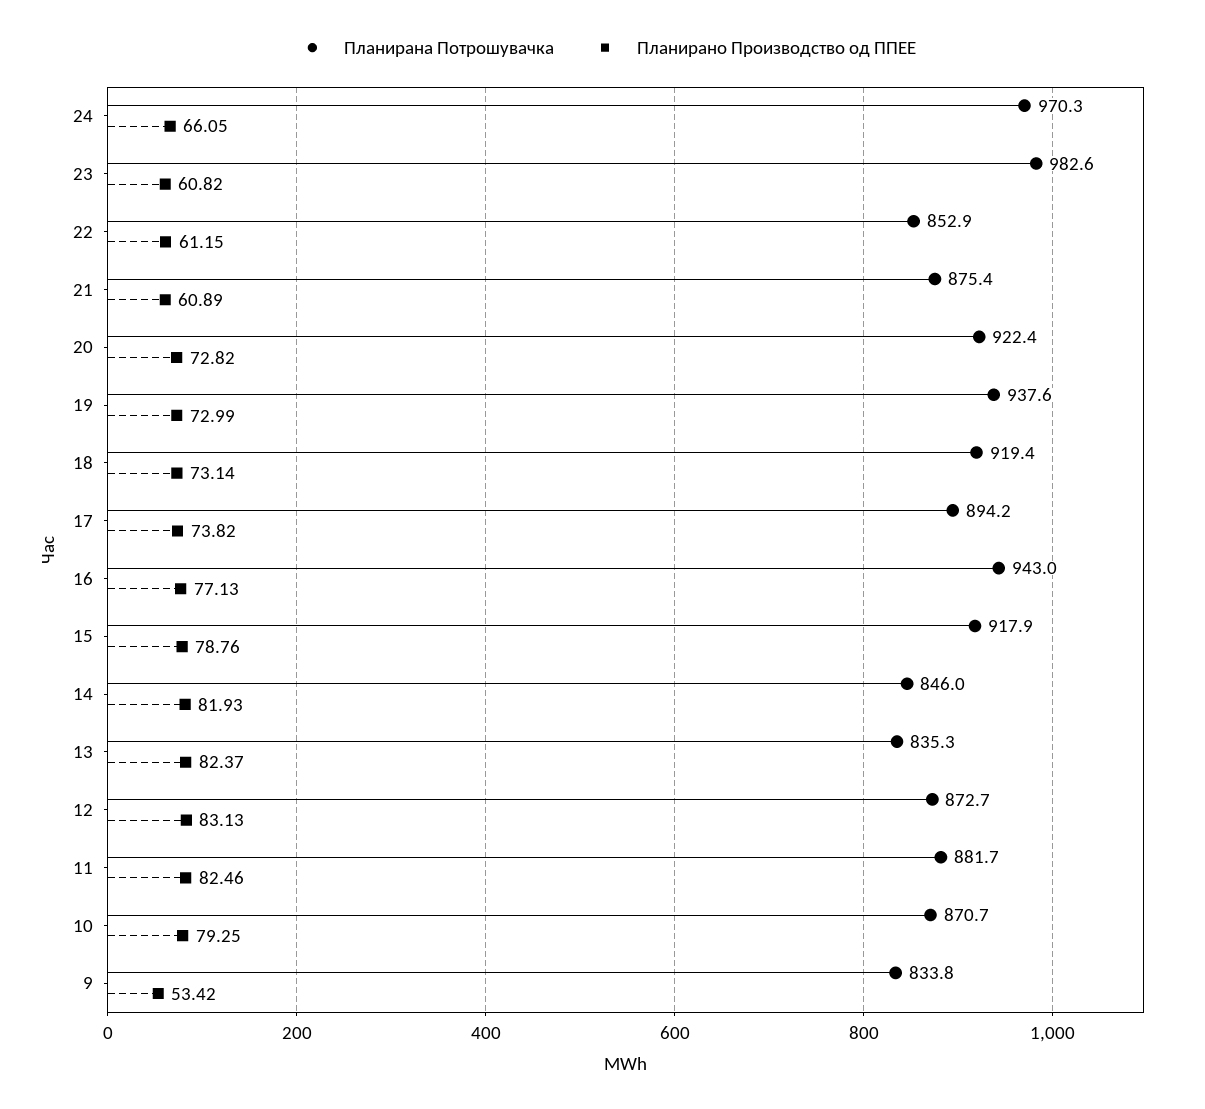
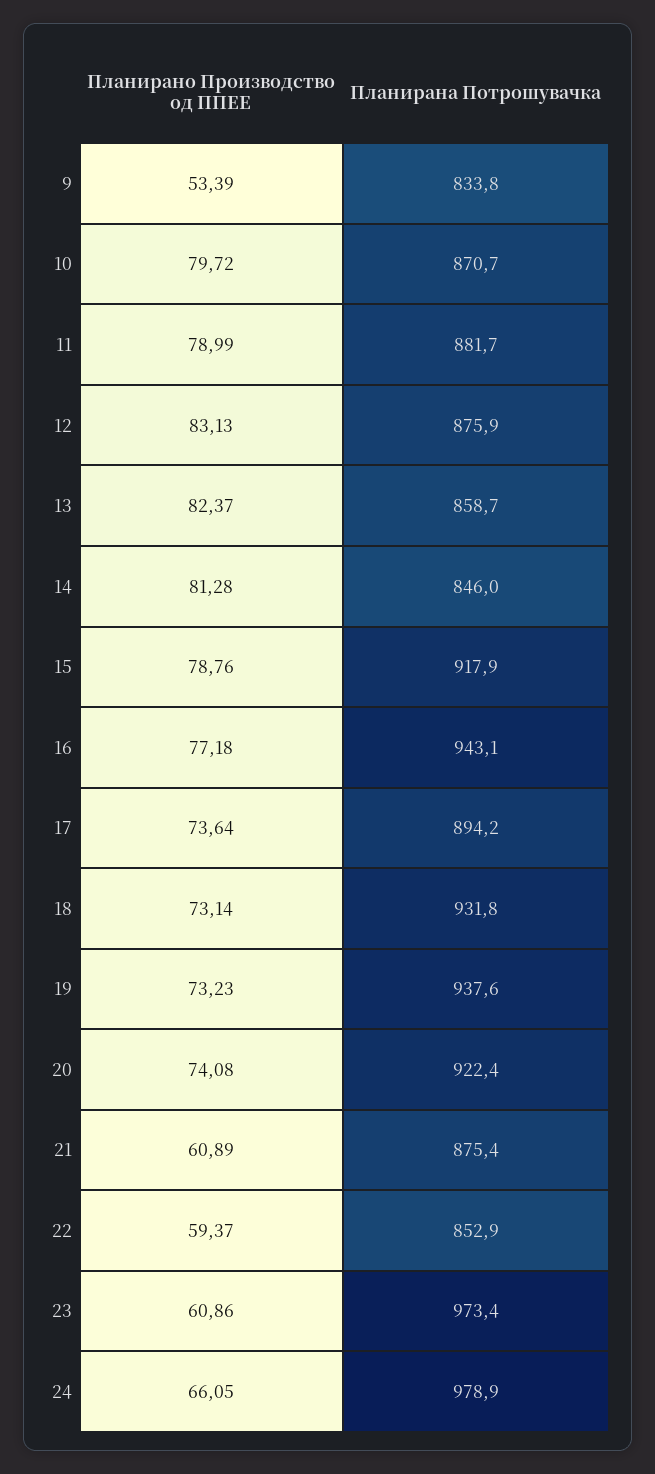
Планирана Потрошувачка, 24: 970.3 -> 978.9
Планирана Потрошувачка, 23: 982.6 -> 973.4
Планирано Производство од ППЕЕ, 23: 60.82 -> 60.86
Планирано Производство од ППЕЕ, 22: 61.15 -> 59.37
Планирано Производство од ППЕЕ, 20: 72.82 -> 74.08
Планирано Производство од ППЕЕ, 19: 72.99 -> 73.23
Планирана Потрошувачка, 18: 919.4 -> 931.8
Планирано Производство од ППЕЕ, 17: 73.82 -> 73.64
Планирана Потрошувачка, 16: 943 -> 943.1
Планирано Производство од ППЕЕ, 16: 77.13 -> 77.18
Планирано Производство од ППЕЕ, 14: 81.93 -> 81.28
Планирана Потрошувачка, 13: 835.3 -> 858.7
Планирана Потрошувачка, 12: 872.7 -> 875.9
Планирано Производство од ППЕЕ, 11: 82.46 -> 78.99
Планирано Производство од ППЕЕ, 10: 79.25 -> 79.72
Планирано Производство од ППЕЕ, 9: 53.42 -> 53.39

